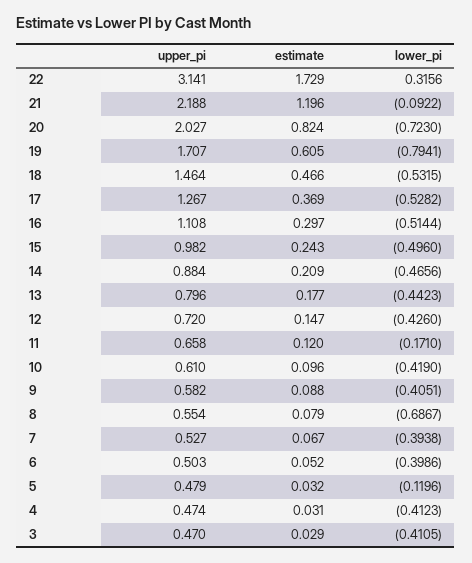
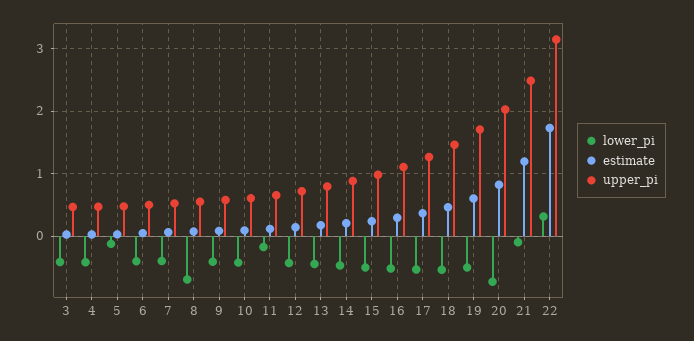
upper_pi, 21: 2.188 -> 2.5
lower_pi, 19: -0.7941 -> -0.5

